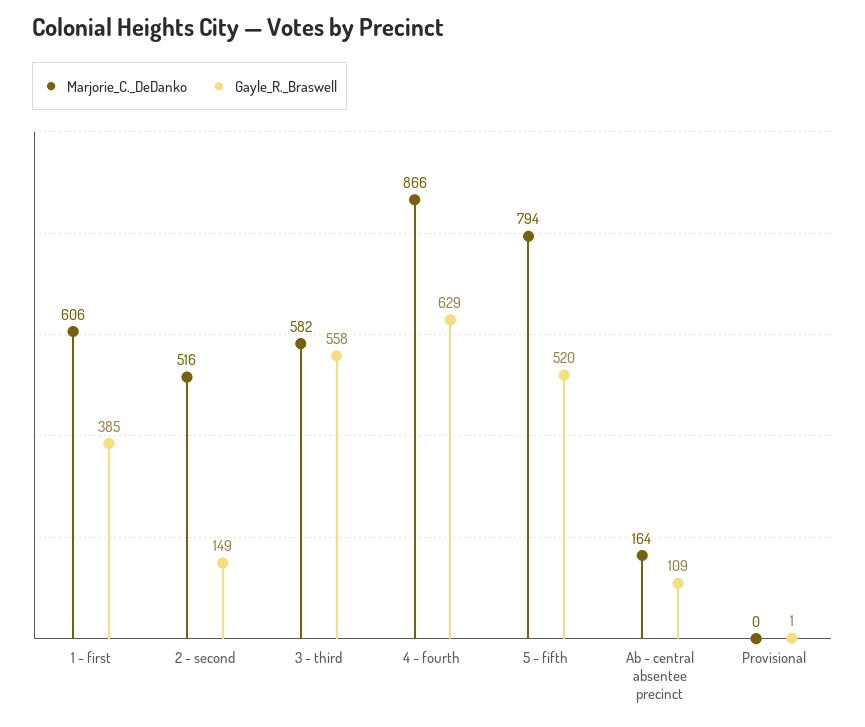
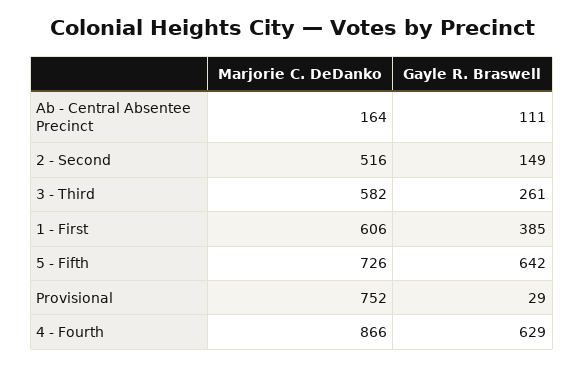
Gayle_R._Braswell, 3 - third: 558 -> 261
Marjorie_C._DeDanko, 5 - fifth: 794 -> 726
Gayle_R._Braswell, 5 - fifth: 520 -> 642
Gayle_R._Braswell, Ab - central absentee precinct: 109 -> 111
Marjorie_C._DeDanko, Provisional: 0 -> 752
Gayle_R._Braswell, Provisional: 1 -> 29

